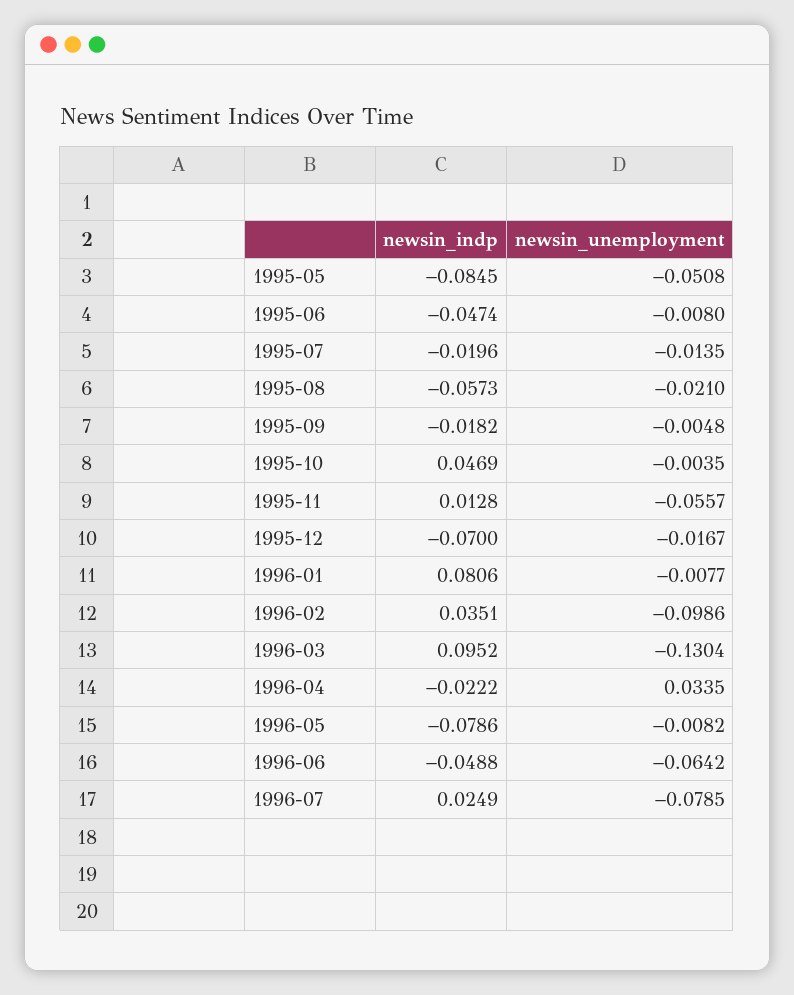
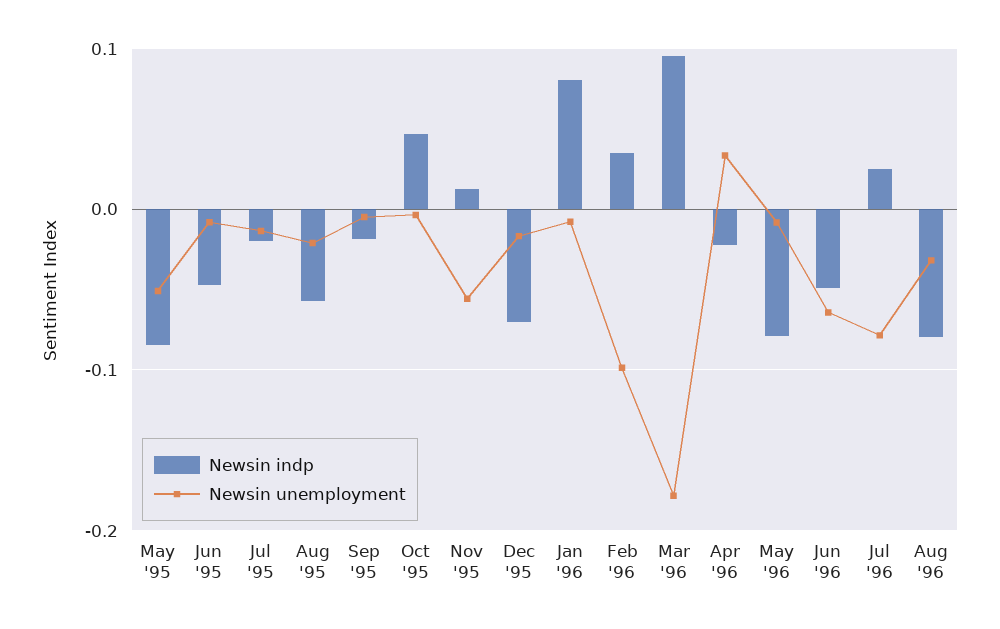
newsin_unemployment, 1996-03: -0.1304 -> -0.18
newsin_indp, Aug '96: none -> -0.08
newsin_unemployment, Aug '96: none -> -0.03

